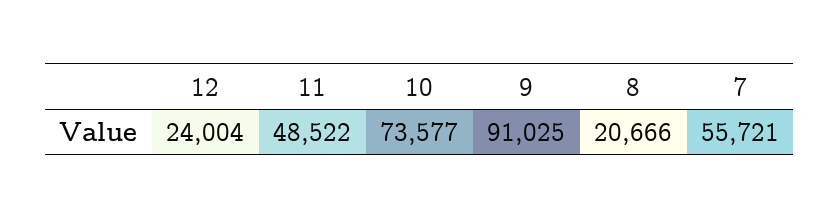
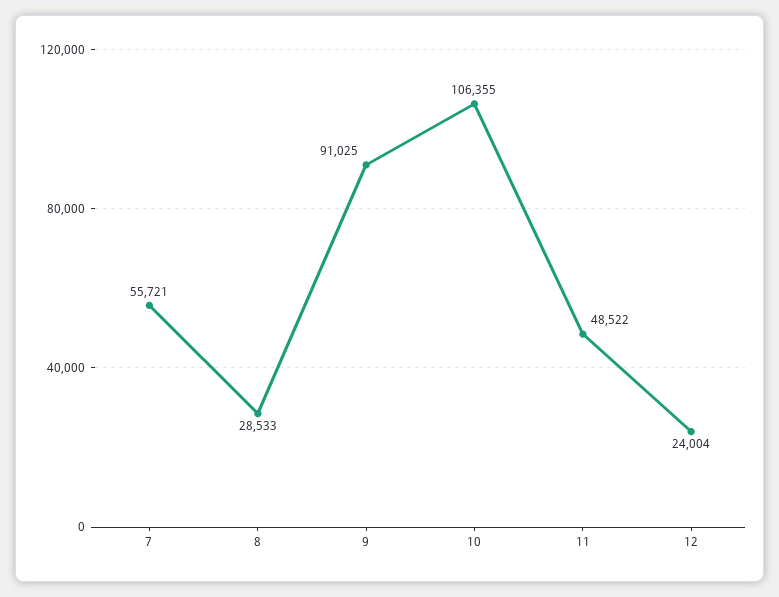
10: 73577 -> 106355
8: 20666 -> 28533

